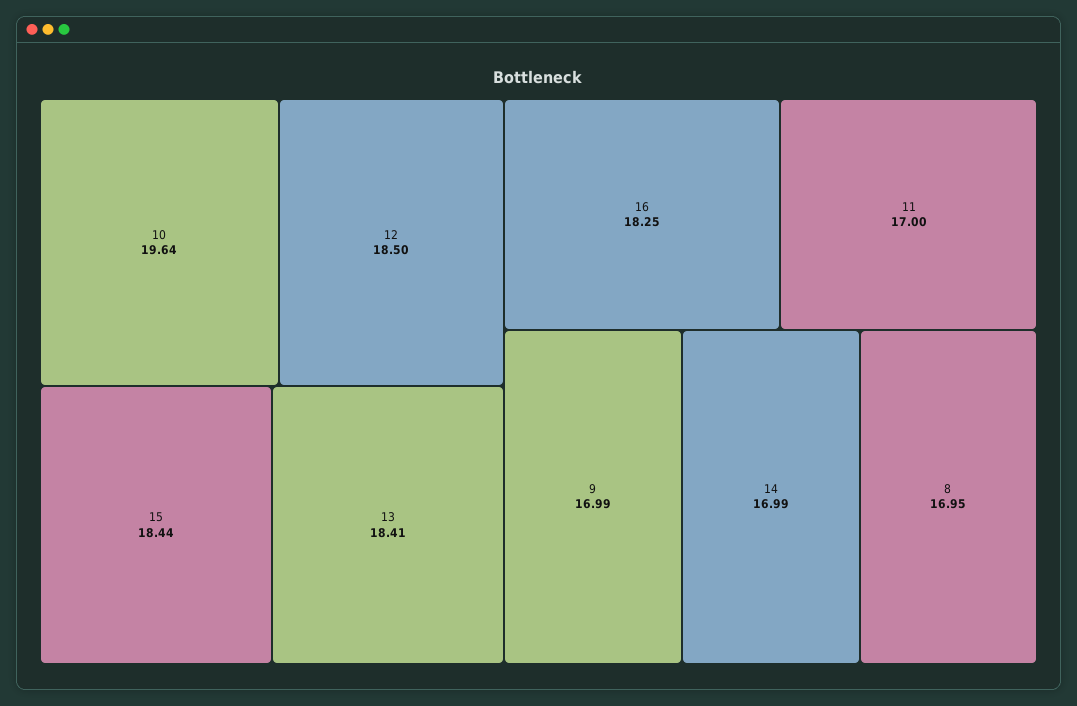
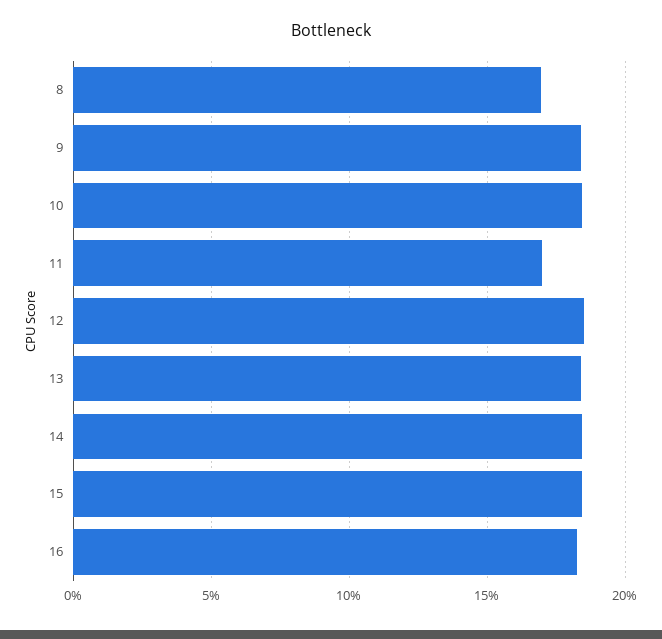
10: 19.64 -> 18.5
9: 16.99 -> 18.5
14: 16.99 -> 18.5

